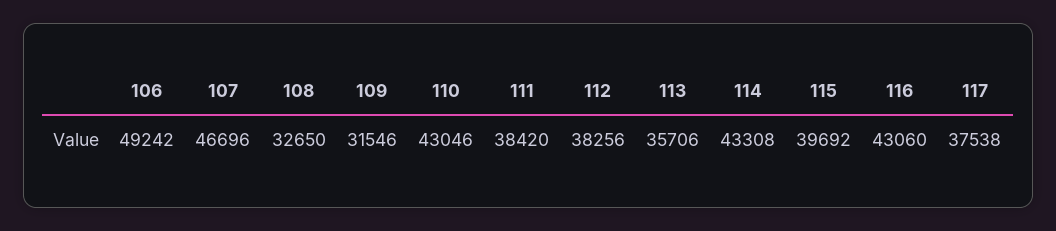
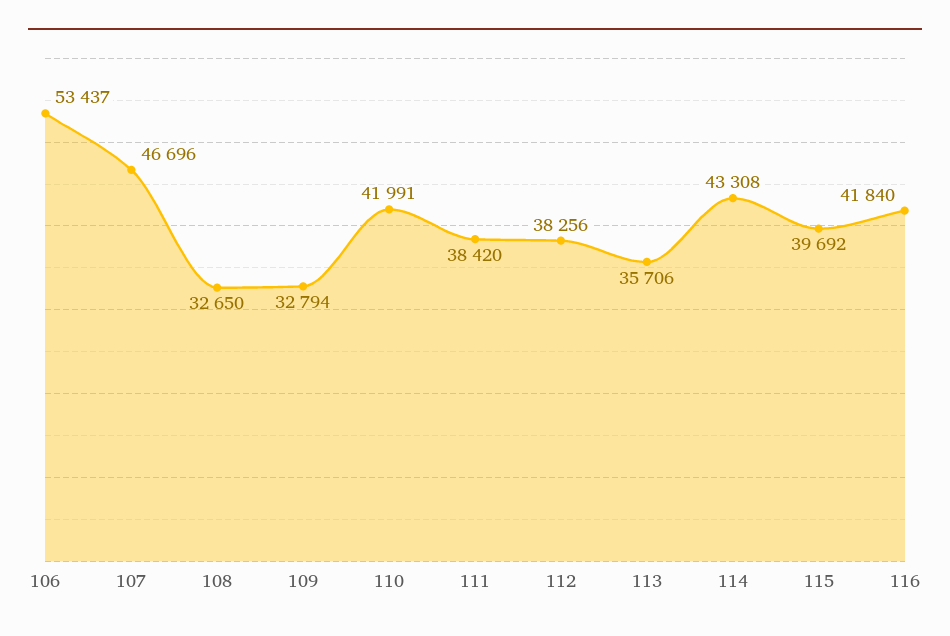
106: 49242 -> 53437
109: 31546 -> 32794
110: 43046 -> 41991
116: 43060 -> 41840
117: 37538 -> none

